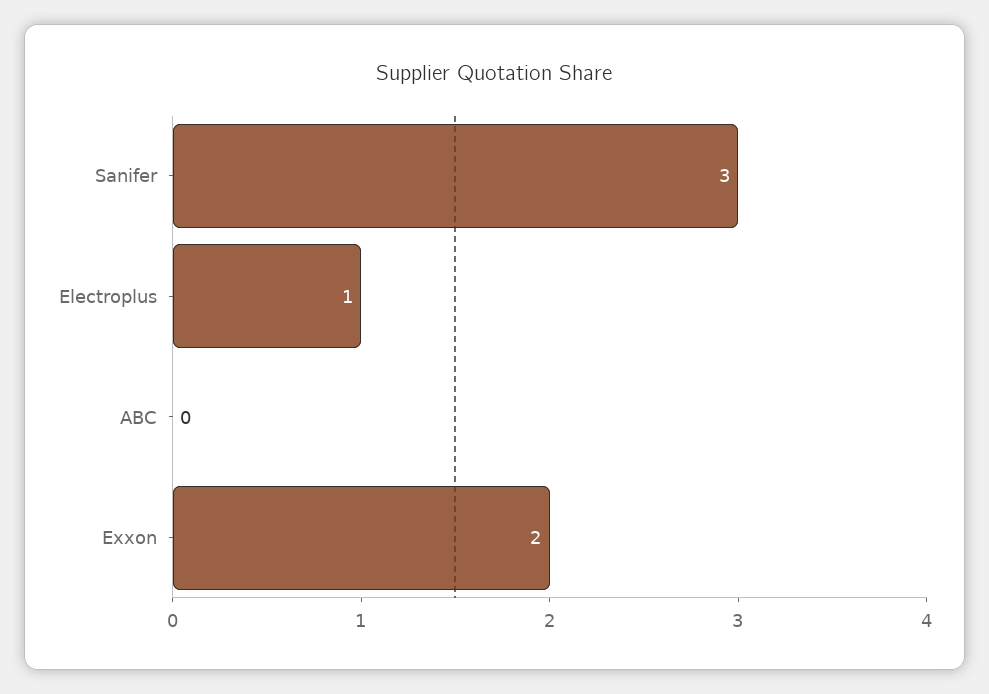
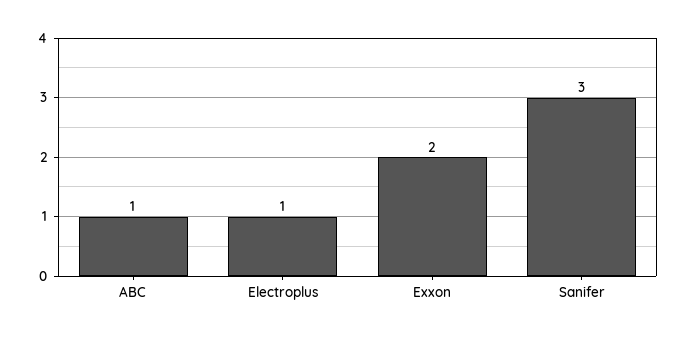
ABC: 0 -> 1

